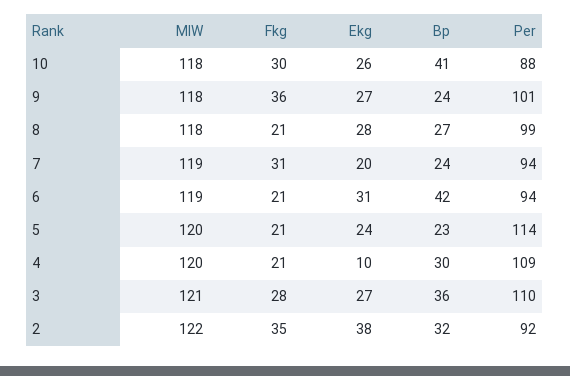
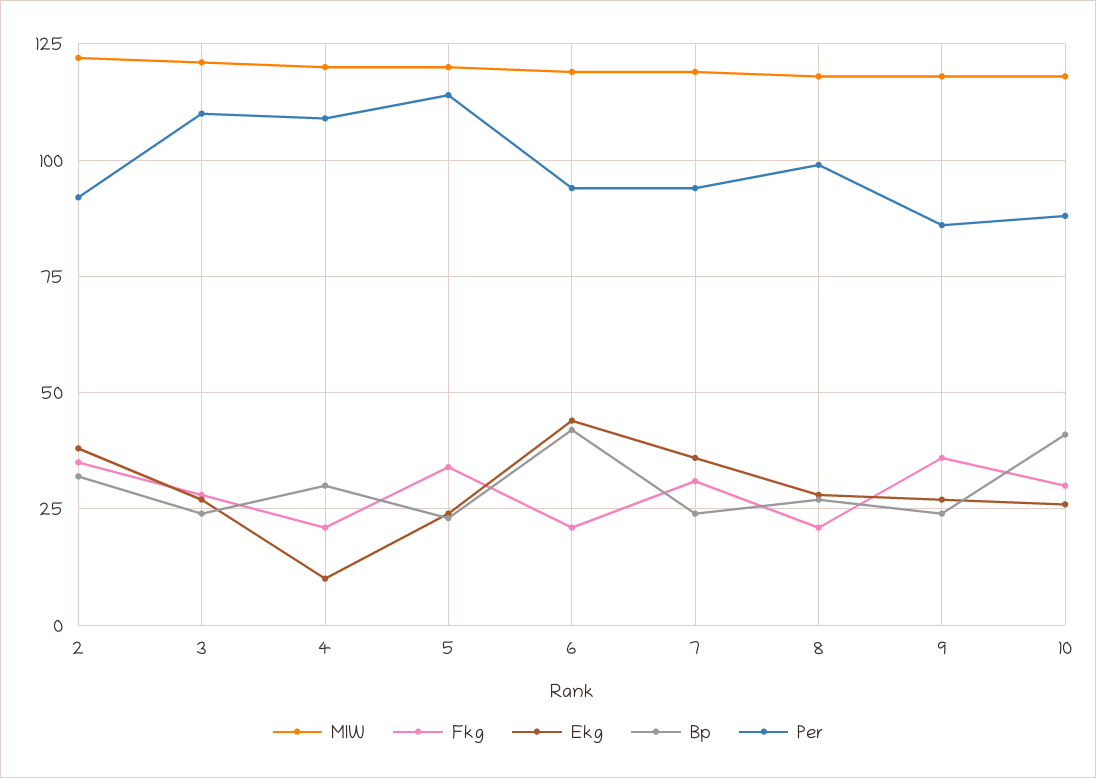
Per, 9: 101 -> 85
Ekg, 7: 20 -> 35
Ekg, 6: 31 -> 45
Fkg, 5: 21 -> 35
Bp, 3: 36 -> 25

